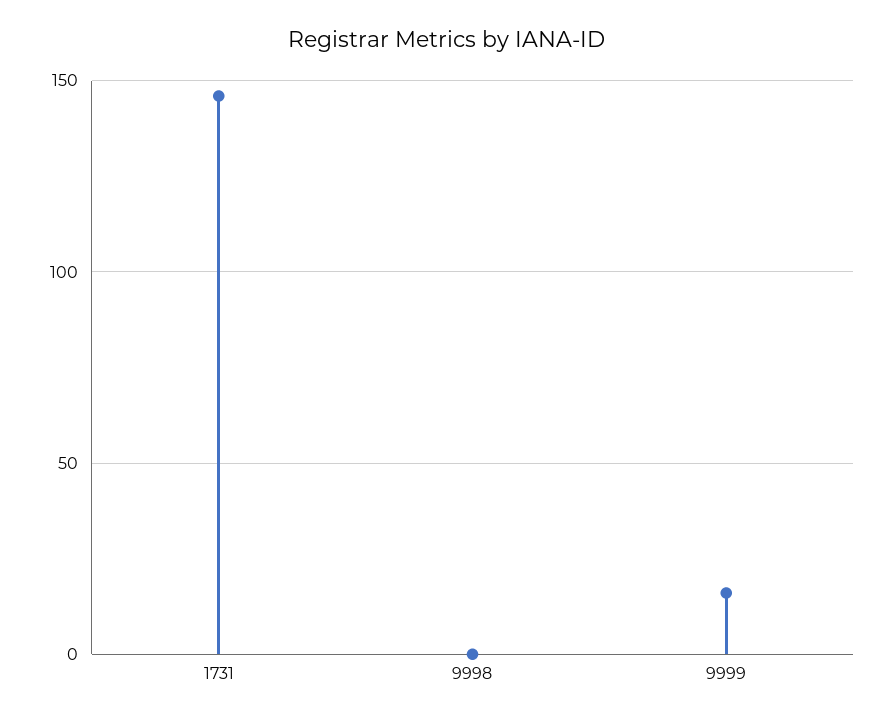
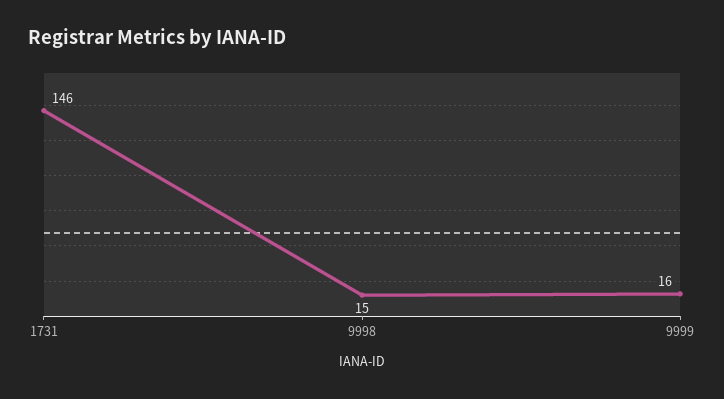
9998: 0 -> 15

